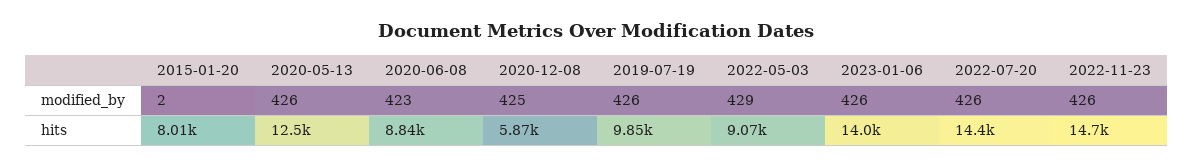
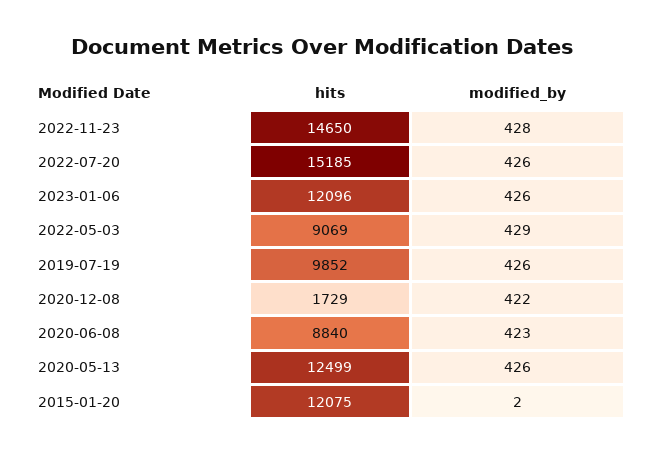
2020-12-08, modified_by: 425 -> 422
2022-11-23, modified_by: 426 -> 428
2015-01-20, hits: 8010 -> 12075
2020-12-08, hits: 5870 -> 1729
2023-01-06, hits: 14000 -> 12096
2022-07-20, hits: 14400 -> 15185

